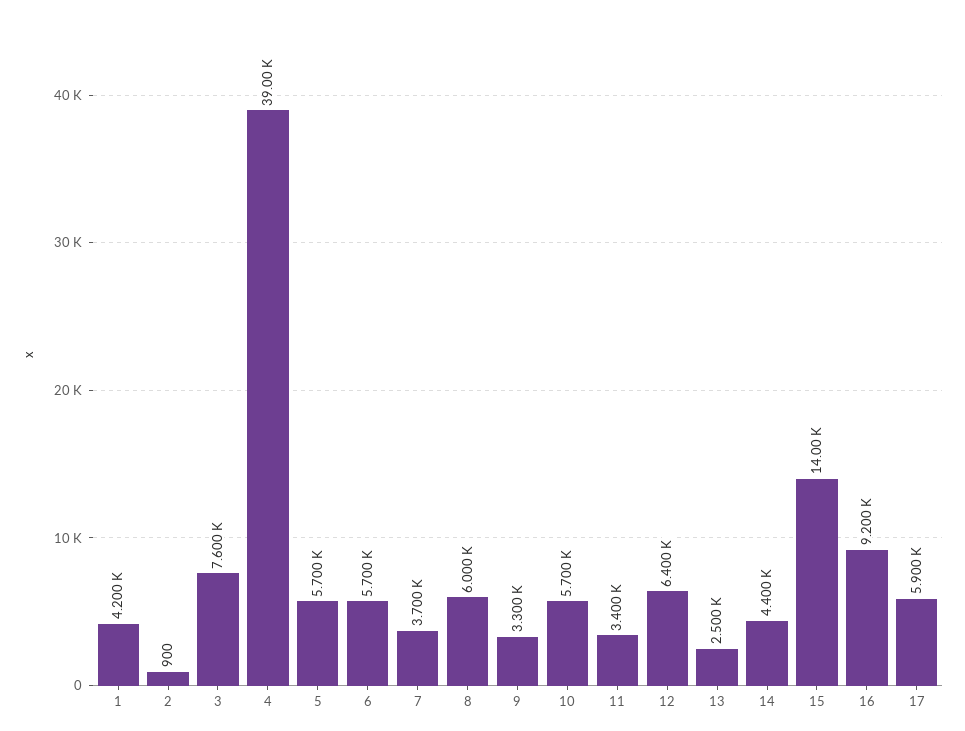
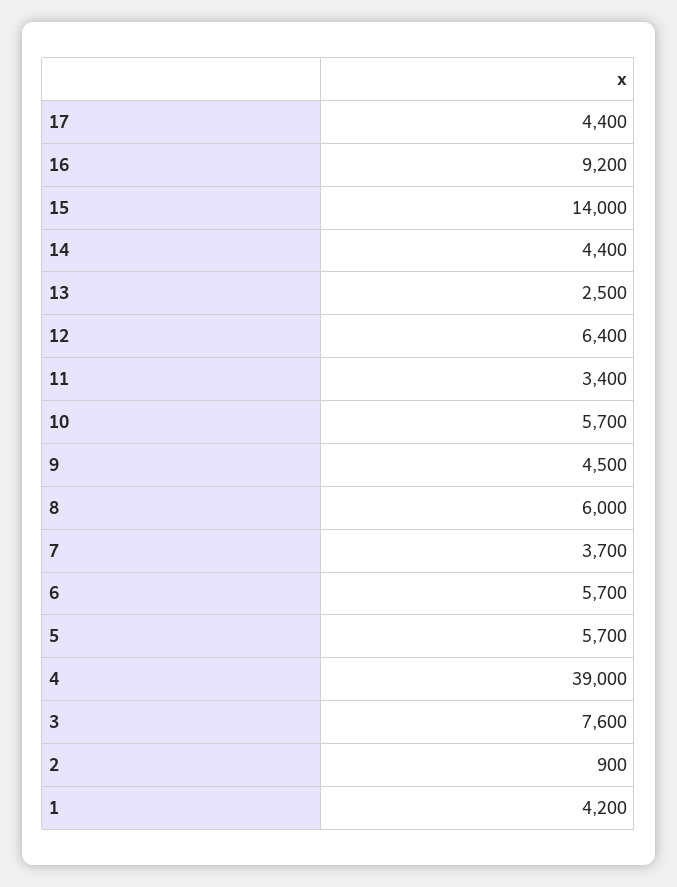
9: 3300 -> 4500
17: 5900 -> 4400

